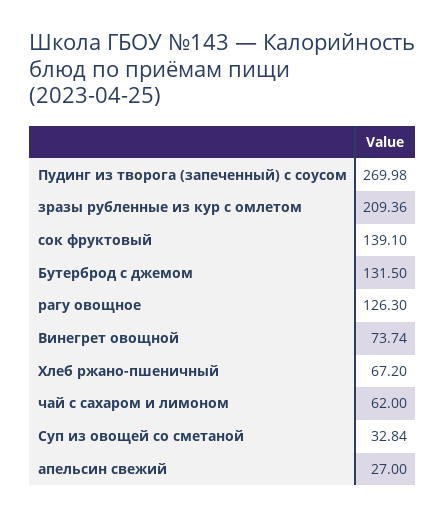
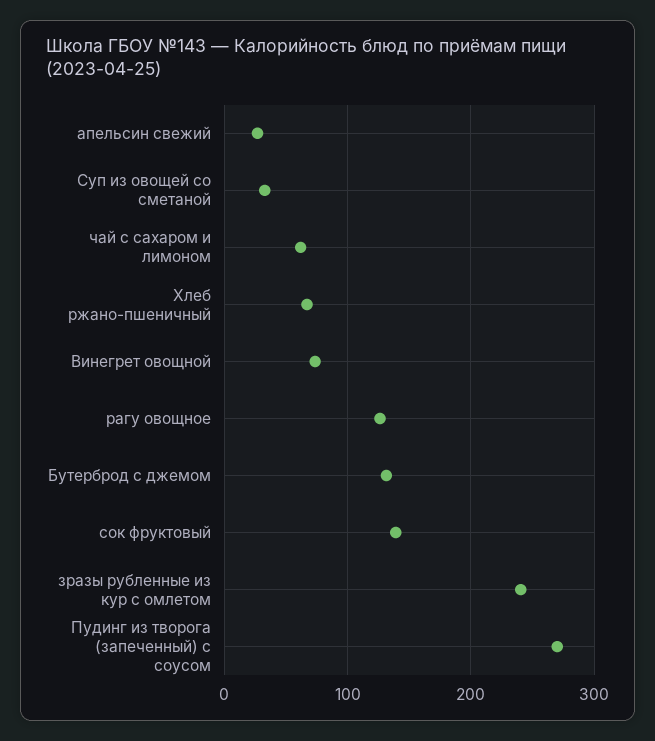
зразы рубленные из кур с омлетом: 209.36 -> 240

